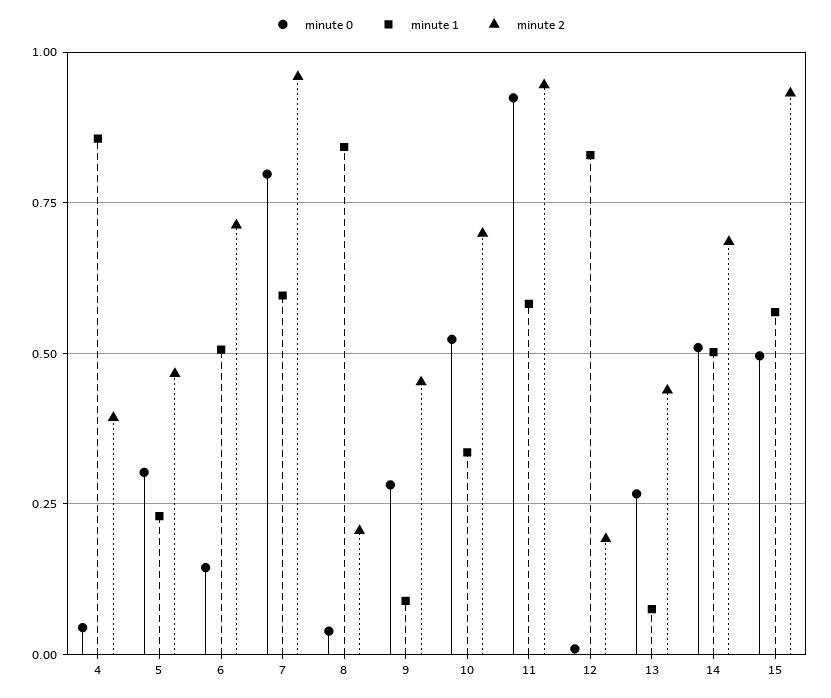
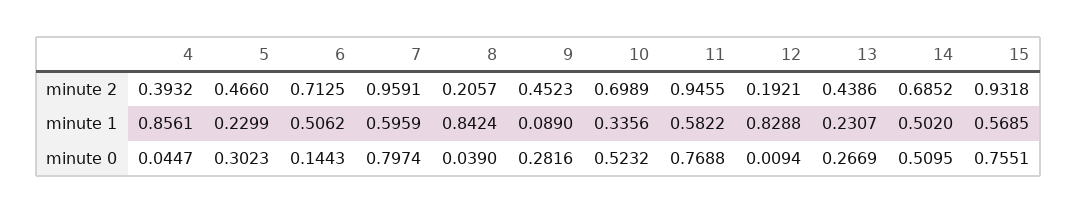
minute 0, 11: 0.925 -> 0.7688
minute 1, 13: 0.075 -> 0.2307
minute 0, 15: 0.5 -> 0.7551

